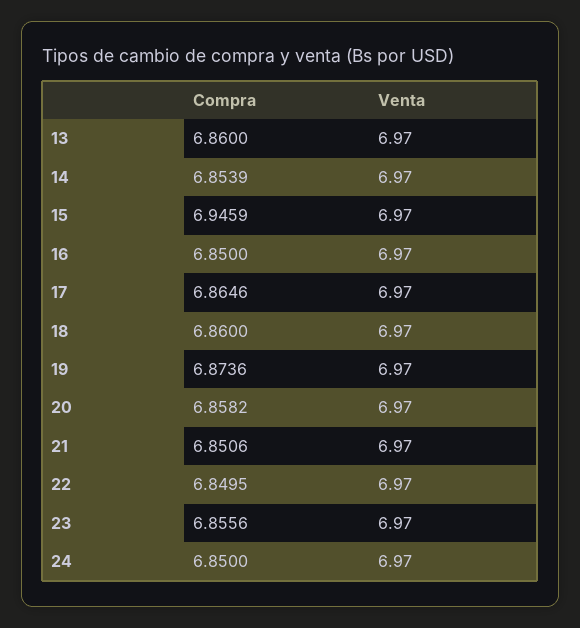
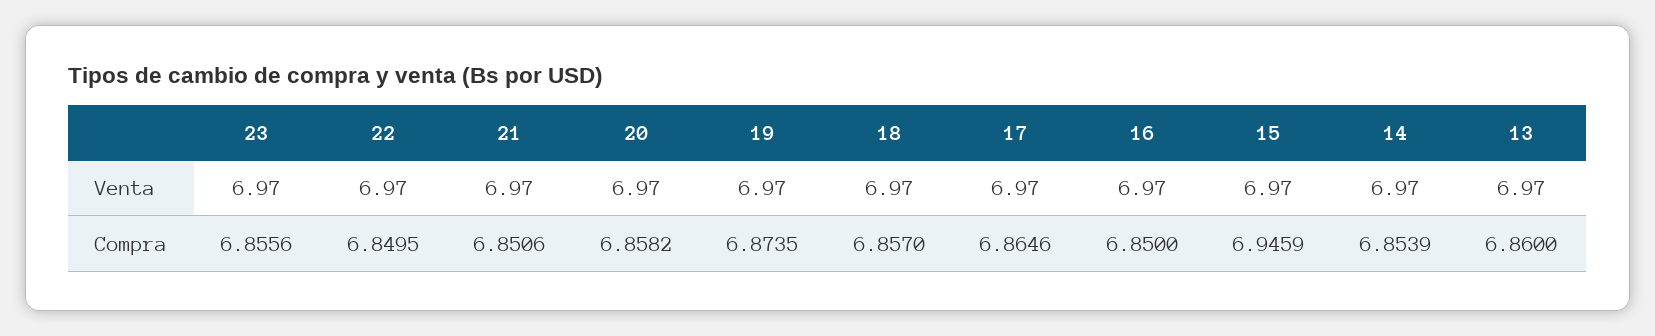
Compra, 18: 6.86 -> 6.857
Compra, 19: 6.8736 -> 6.8735
Compra, 24: 6.85 -> none
Venta, 24: 6.97 -> none

